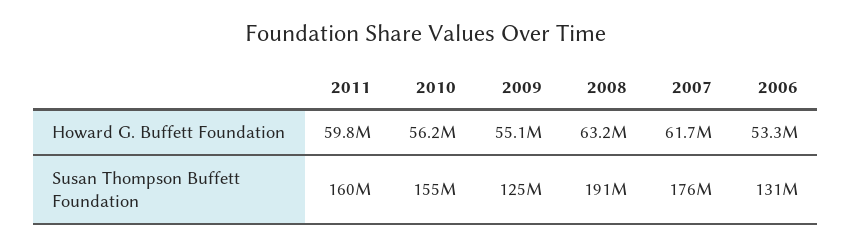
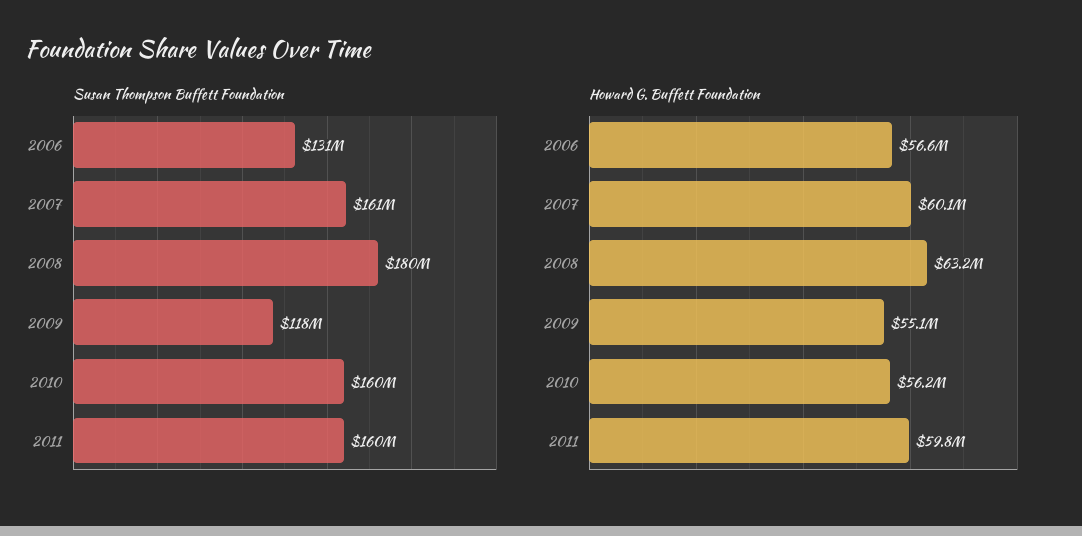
Howard G. Buffett Foundation, 2007: 61700000 -> 60100000
Howard G. Buffett Foundation, 2006: 53300000 -> 56600000
Susan Thompson Buffett Foundation, 2010: 155000000 -> 160000000
Susan Thompson Buffett Foundation, 2009: 125000000 -> 118000000
Susan Thompson Buffett Foundation, 2008: 191000000 -> 180000000
Susan Thompson Buffett Foundation, 2007: 176000000 -> 161000000

